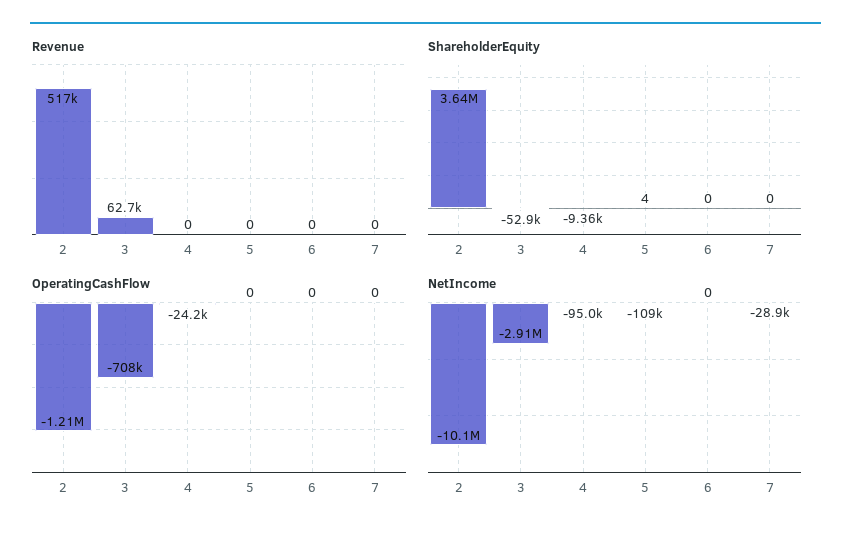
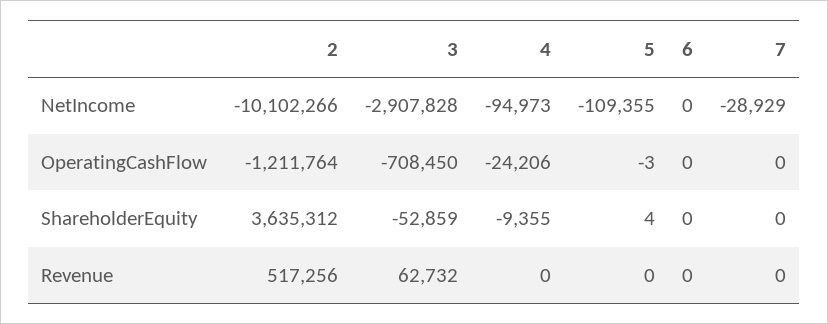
OperatingCashFlow, 5: 0 -> -3

